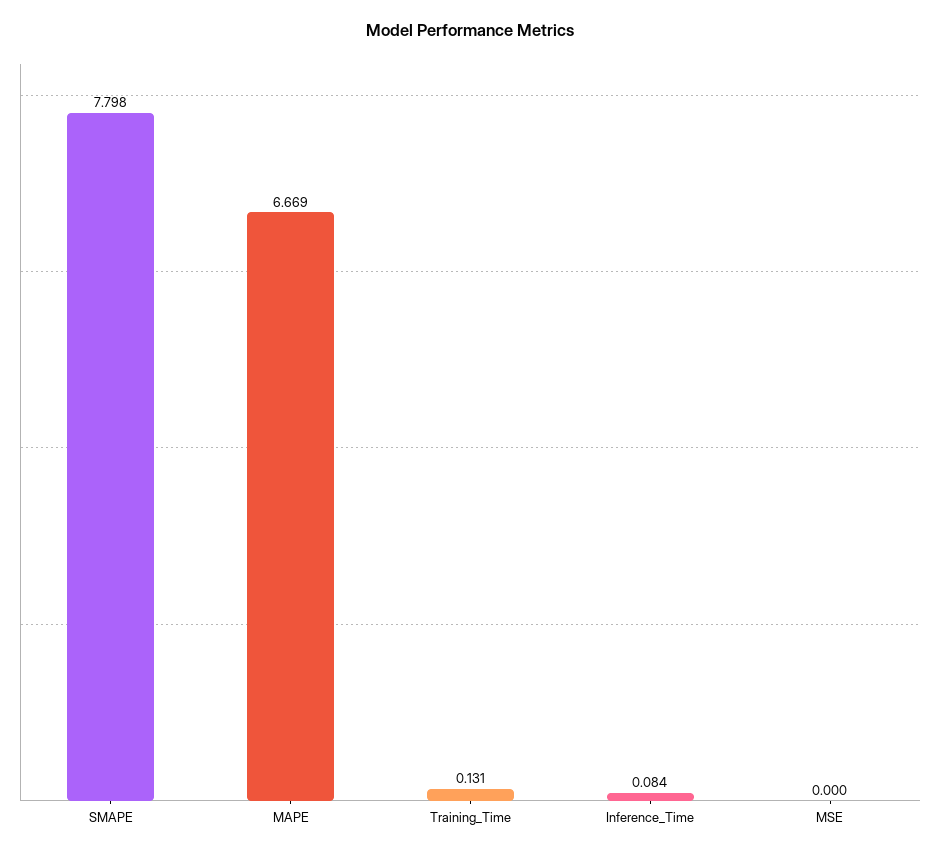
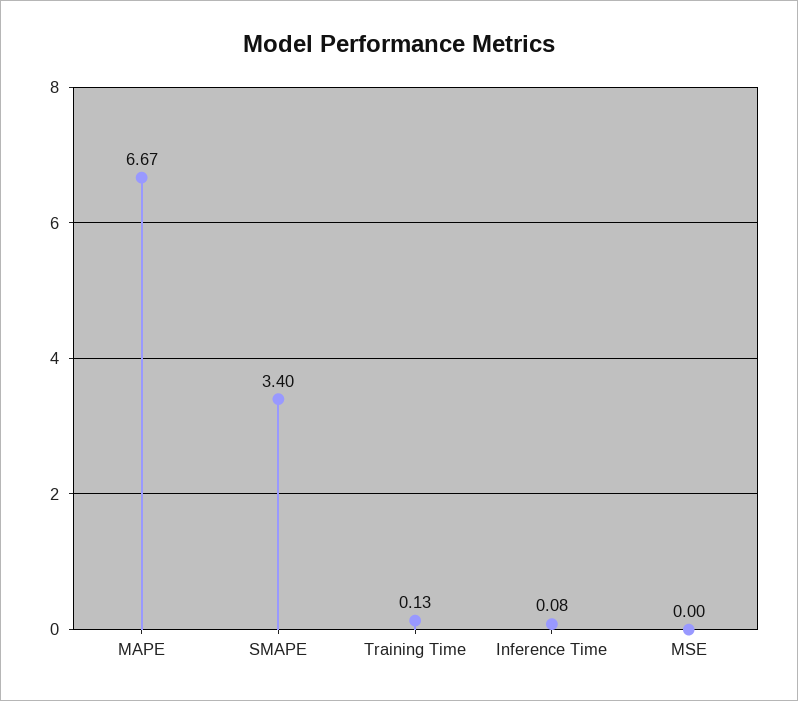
SMAPE: 7.798 -> 3.4

